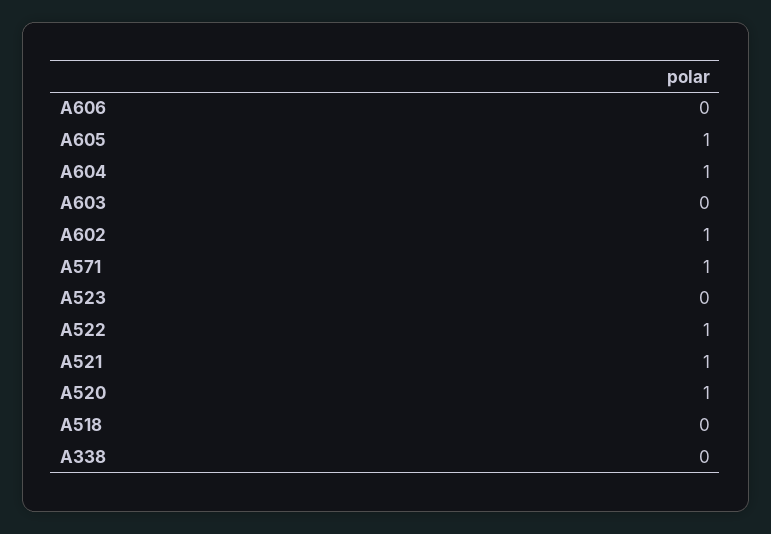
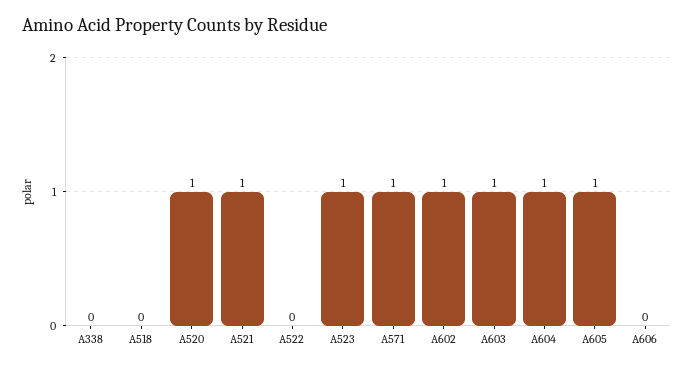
A603: 0 -> 1
A523: 0 -> 1
A522: 1 -> 0

